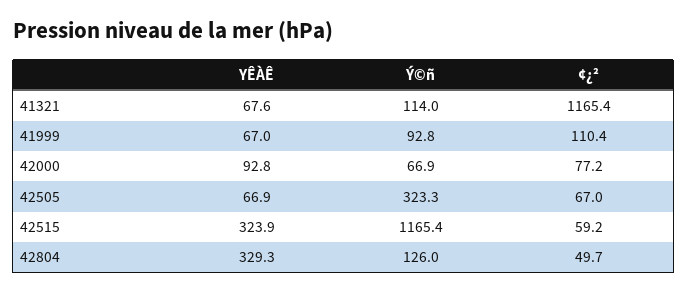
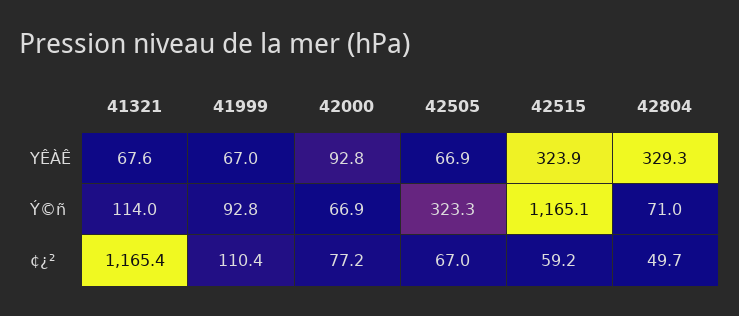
Ý©ñ, 42515: 1165.4 -> 1165.1
Ý©ñ, 42804: 126 -> 71

